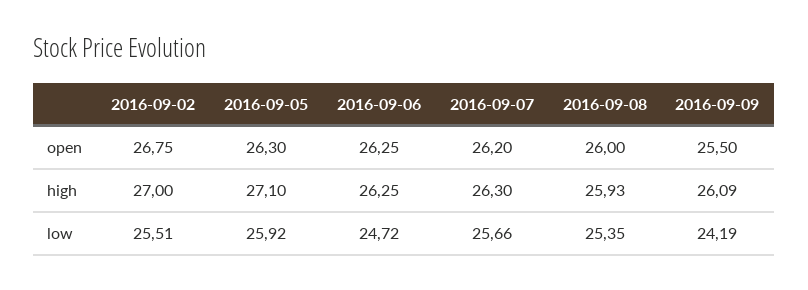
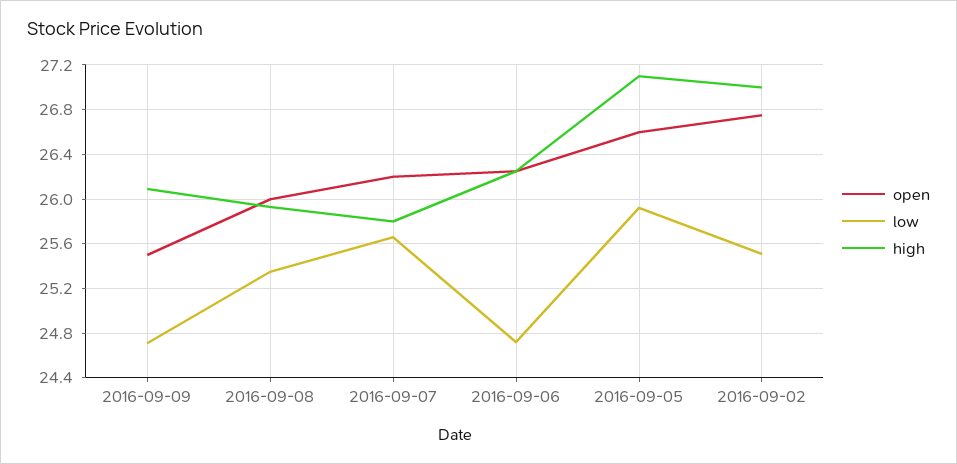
open, 2016-09-05: 26.3 -> 26.6
high, 2016-09-07: 26.3 -> 25.8
low, 2016-09-09: 24.19 -> 24.7

